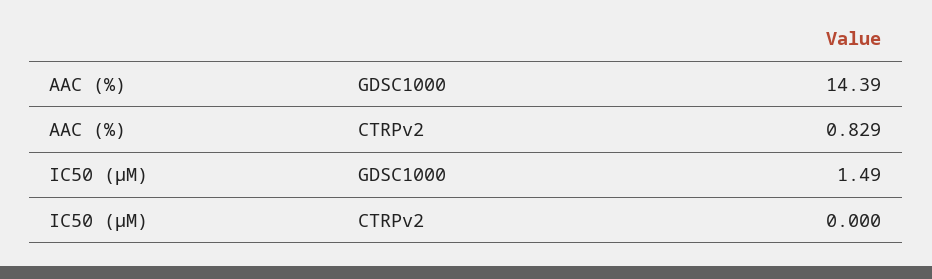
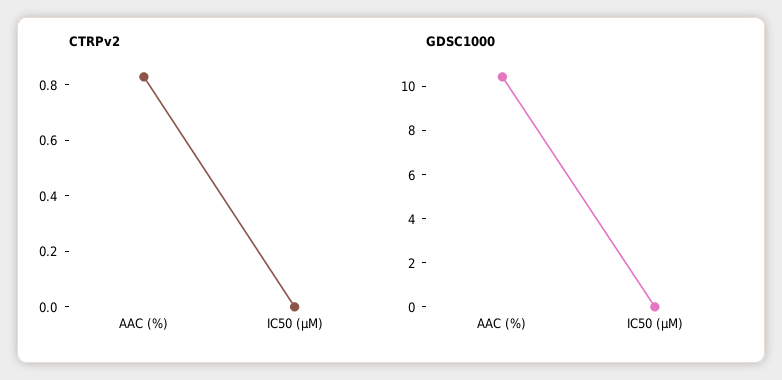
GDSC1000, AAC (%): 14.39 -> 10.5
GDSC1000, IC50 (µM): 1.49 -> 0

